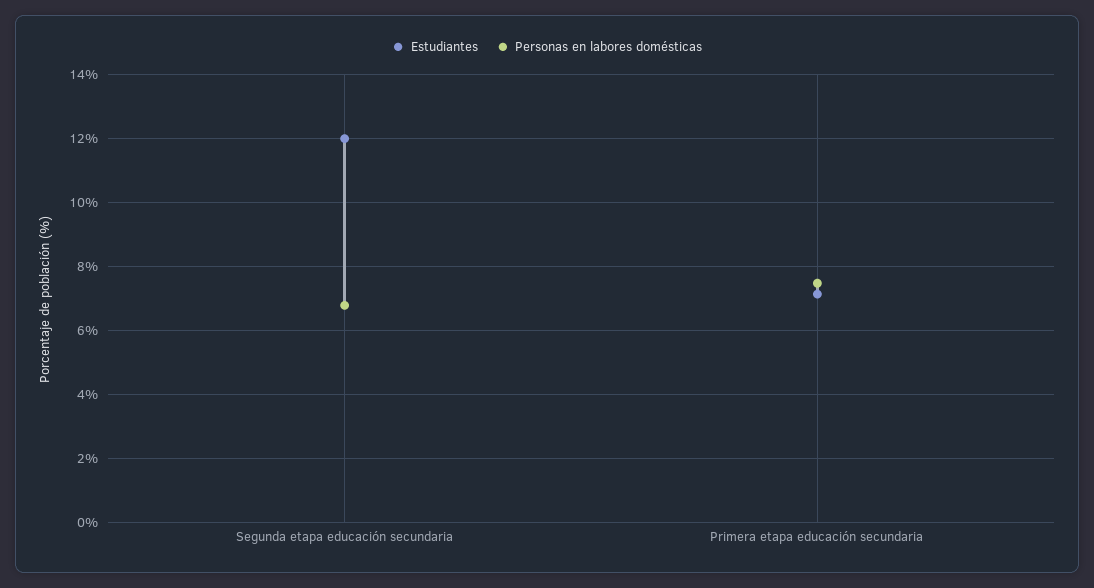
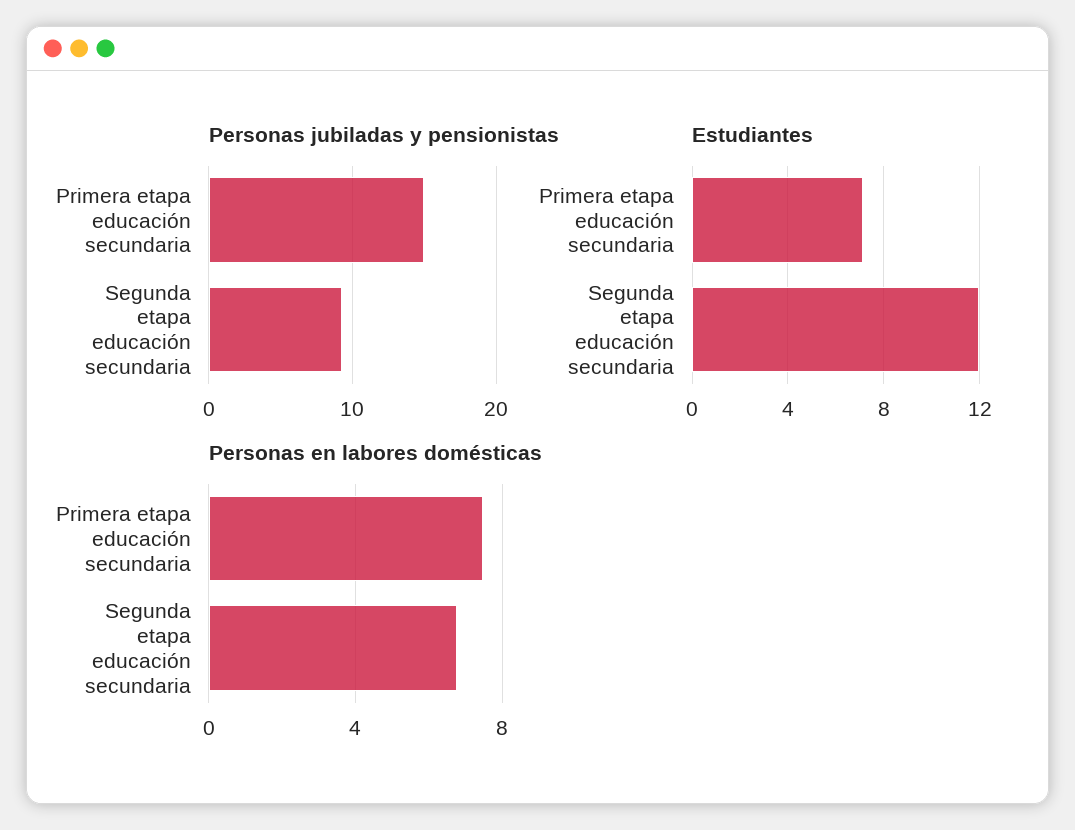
Personas jubiladas y pensionistas, Primera etapa educación secundaria: none -> 15
Personas jubiladas y pensionistas, Segunda etapa educación secundaria: none -> 9

